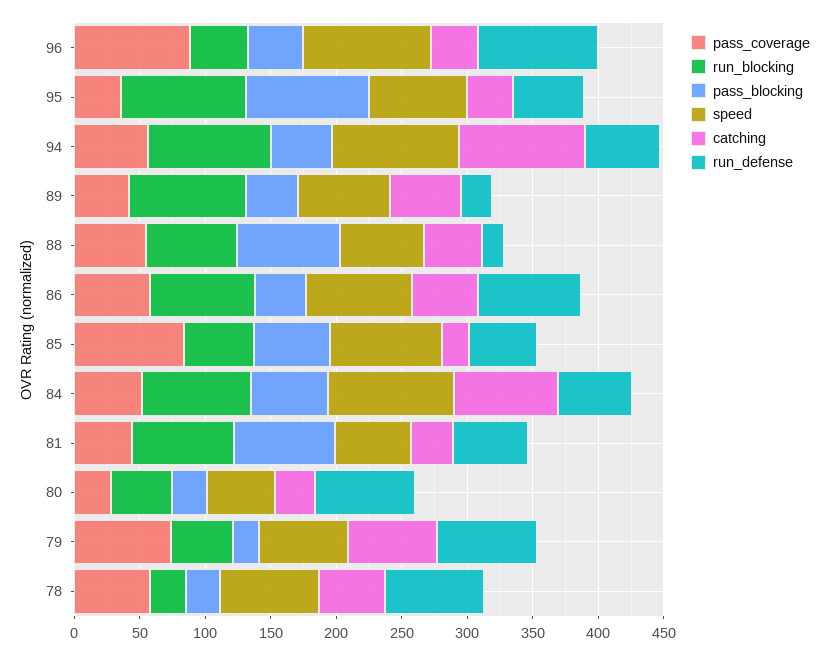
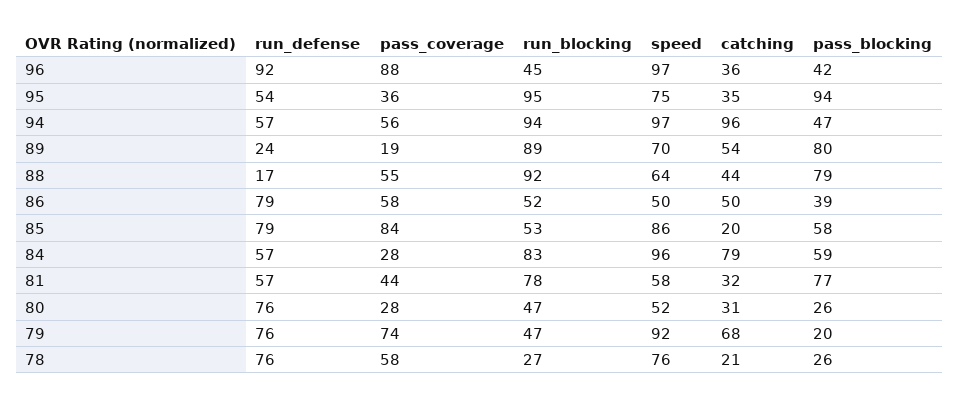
pass_coverage, 89: 40 -> 19
pass_blocking, 89: 40 -> 80
run_blocking, 88: 70 -> 92
run_blocking, 86: 80 -> 52
speed, 86: 80 -> 50
run_defense, 85: 50 -> 79
pass_coverage, 84: 50 -> 28
speed, 79: 70 -> 92
catching, 78: 50 -> 21

